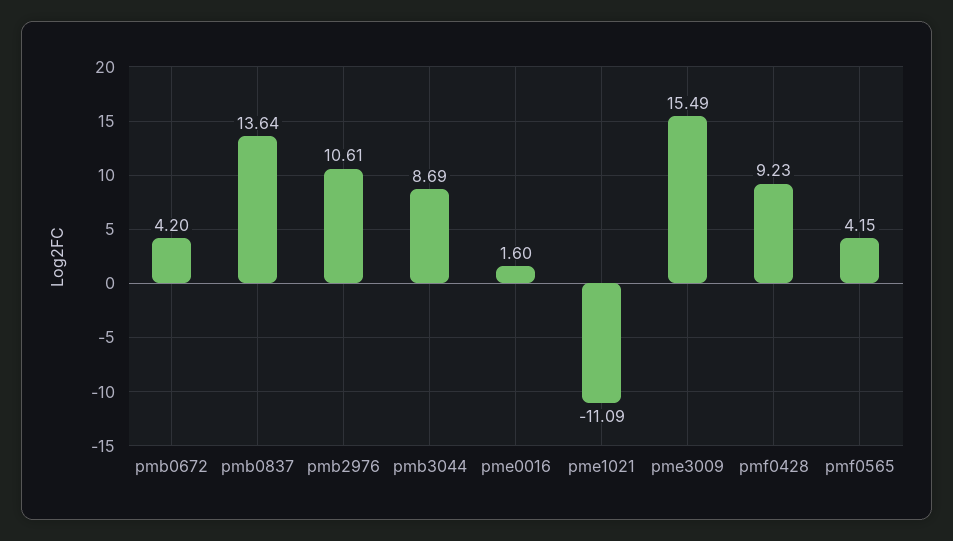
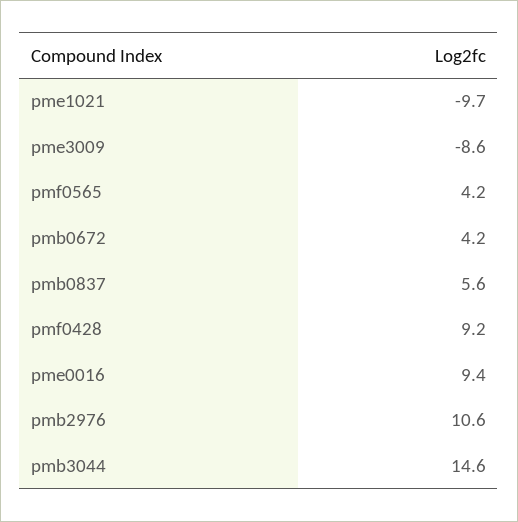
pmb0837: 13.64 -> 5.6
pmb3044: 8.69 -> 14.6
pme0016: 1.6 -> 9.4
pme1021: -11.09 -> -9.7
pme3009: 15.49 -> -8.6

